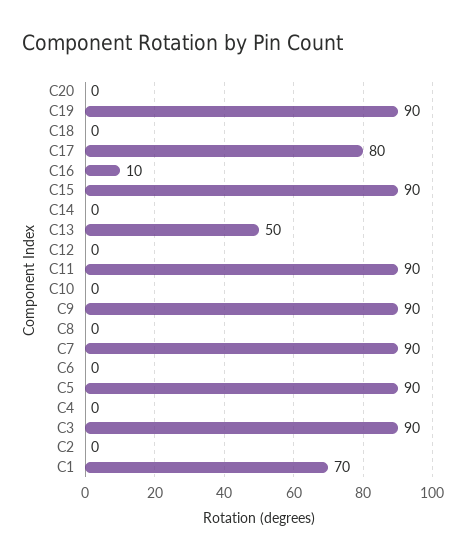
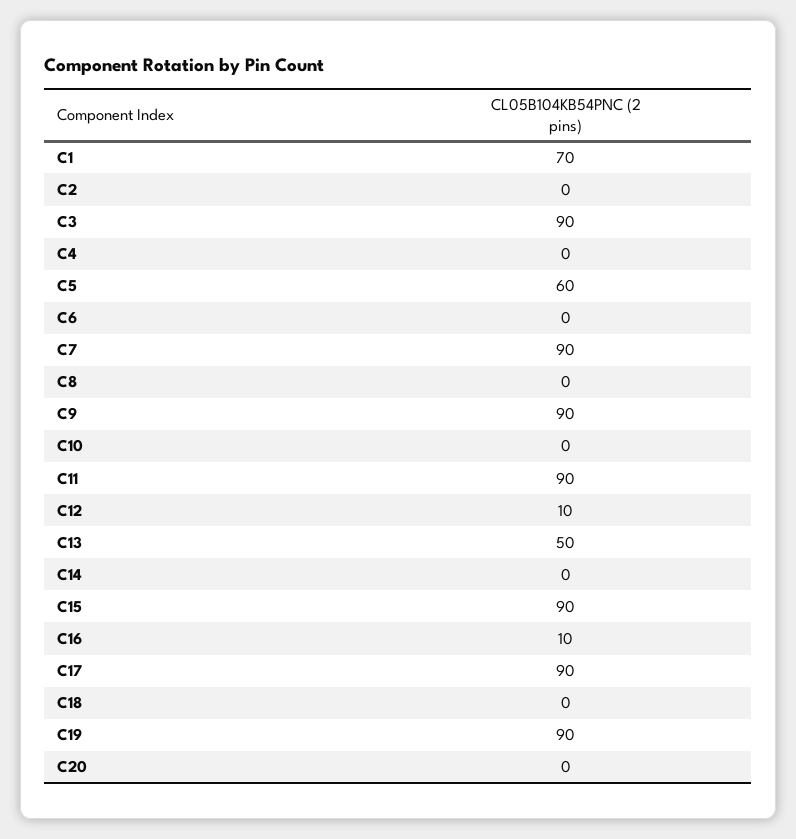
C17: 80 -> 90
C12: 0 -> 10
C5: 90 -> 60

